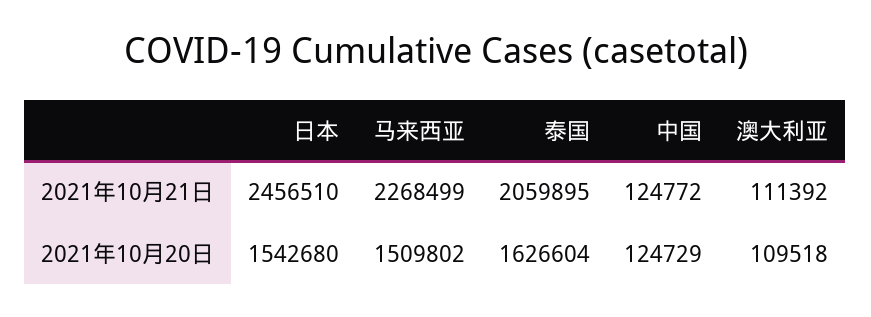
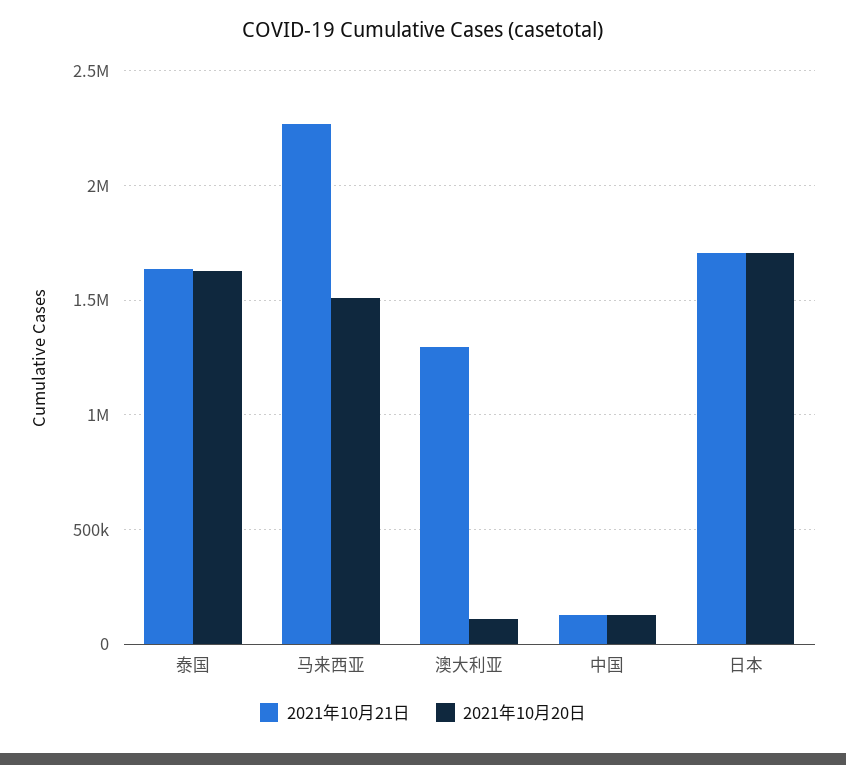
2021年10月21日, 日本: 2456510 -> 1700000
2021年10月21日, 泰国: 2059895 -> 1650000
2021年10月21日, 澳大利亚: 111392 -> 1300000
2021年10月20日, 日本: 1542680 -> 1700000

